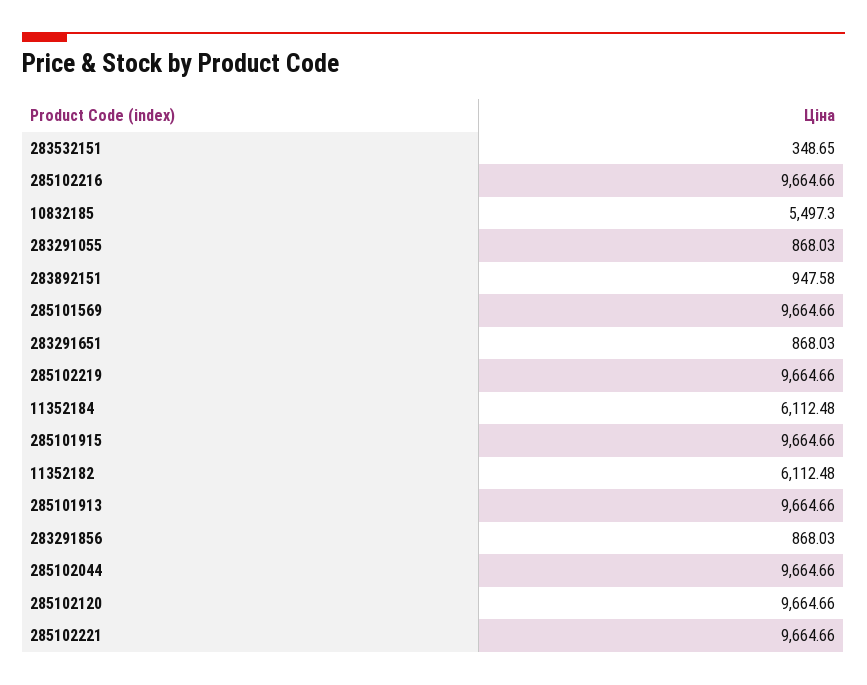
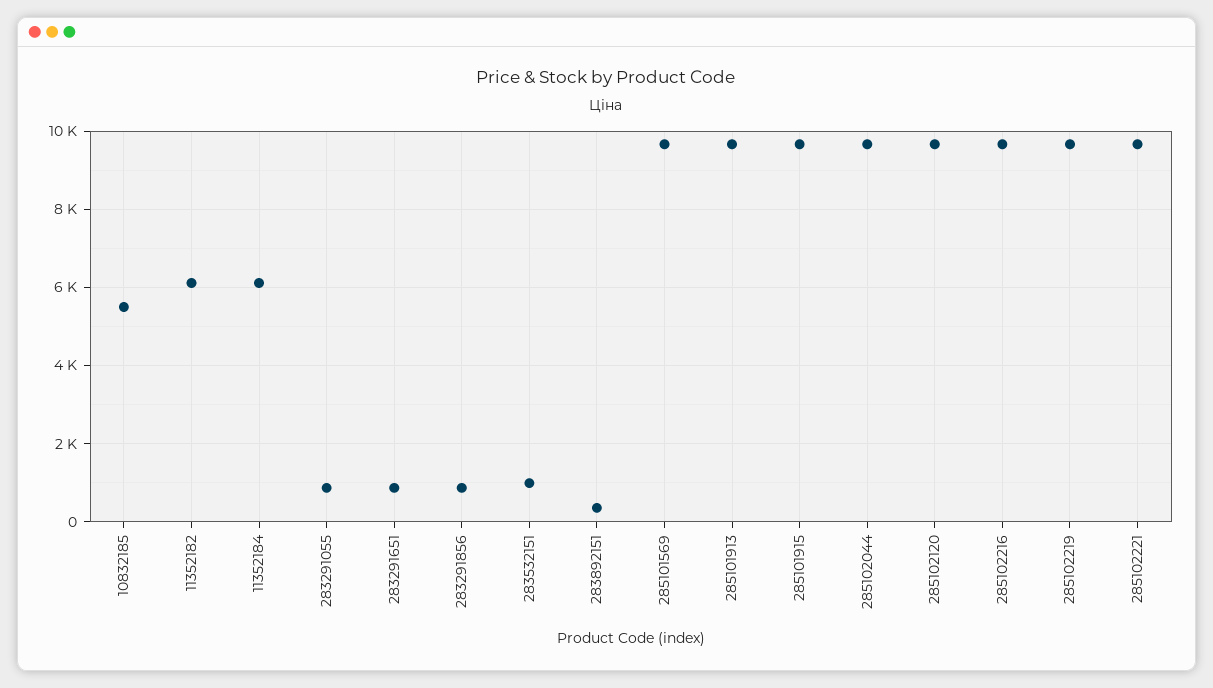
283532151: 348.65 -> 1000
283892151: 947.58 -> 400

